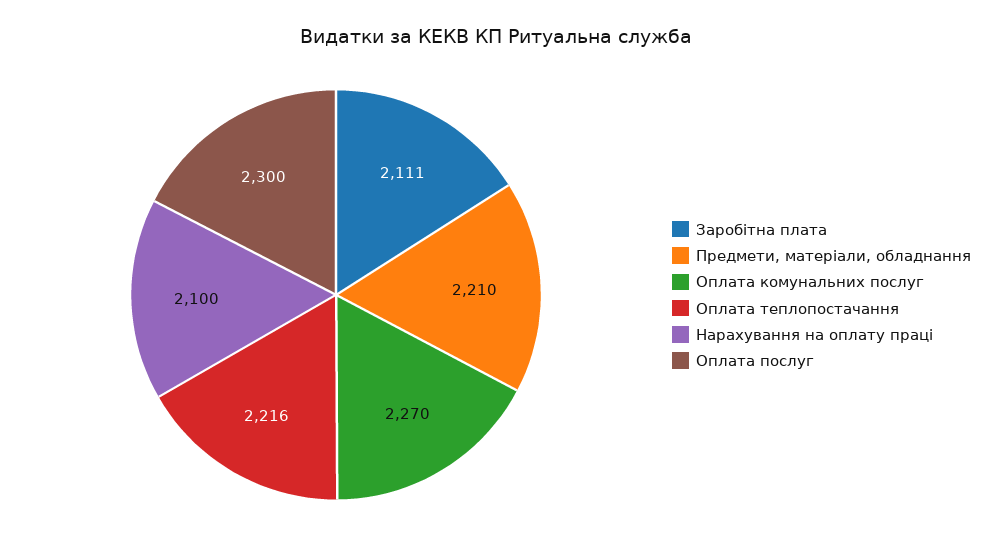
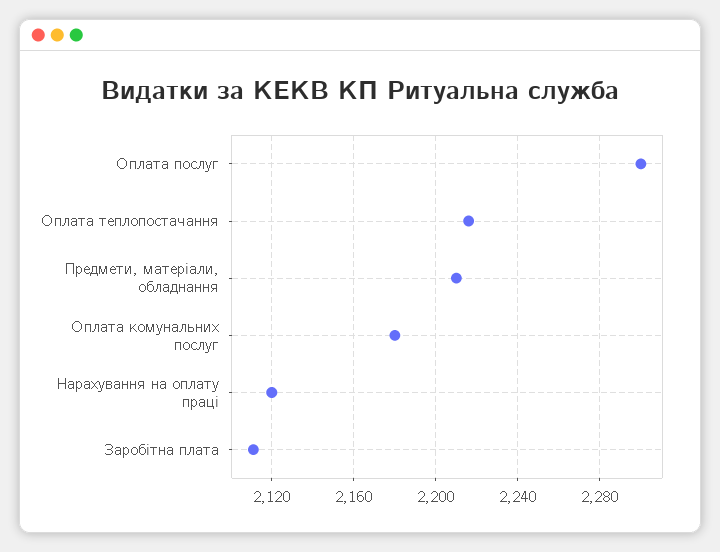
Оплата комунальних послуг: 2270 -> 2180
Нарахування на оплату праці: 2100 -> 2120

